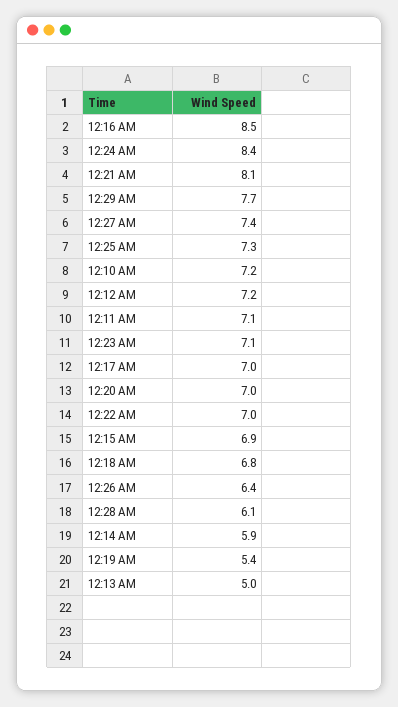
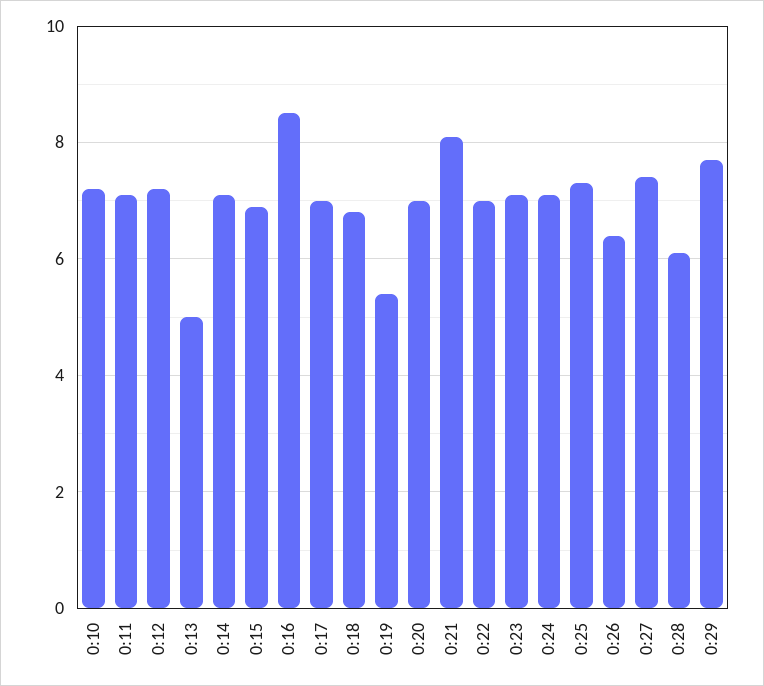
12:24 AM: 8.4 -> 7
12:14 AM: 5.9 -> 7

